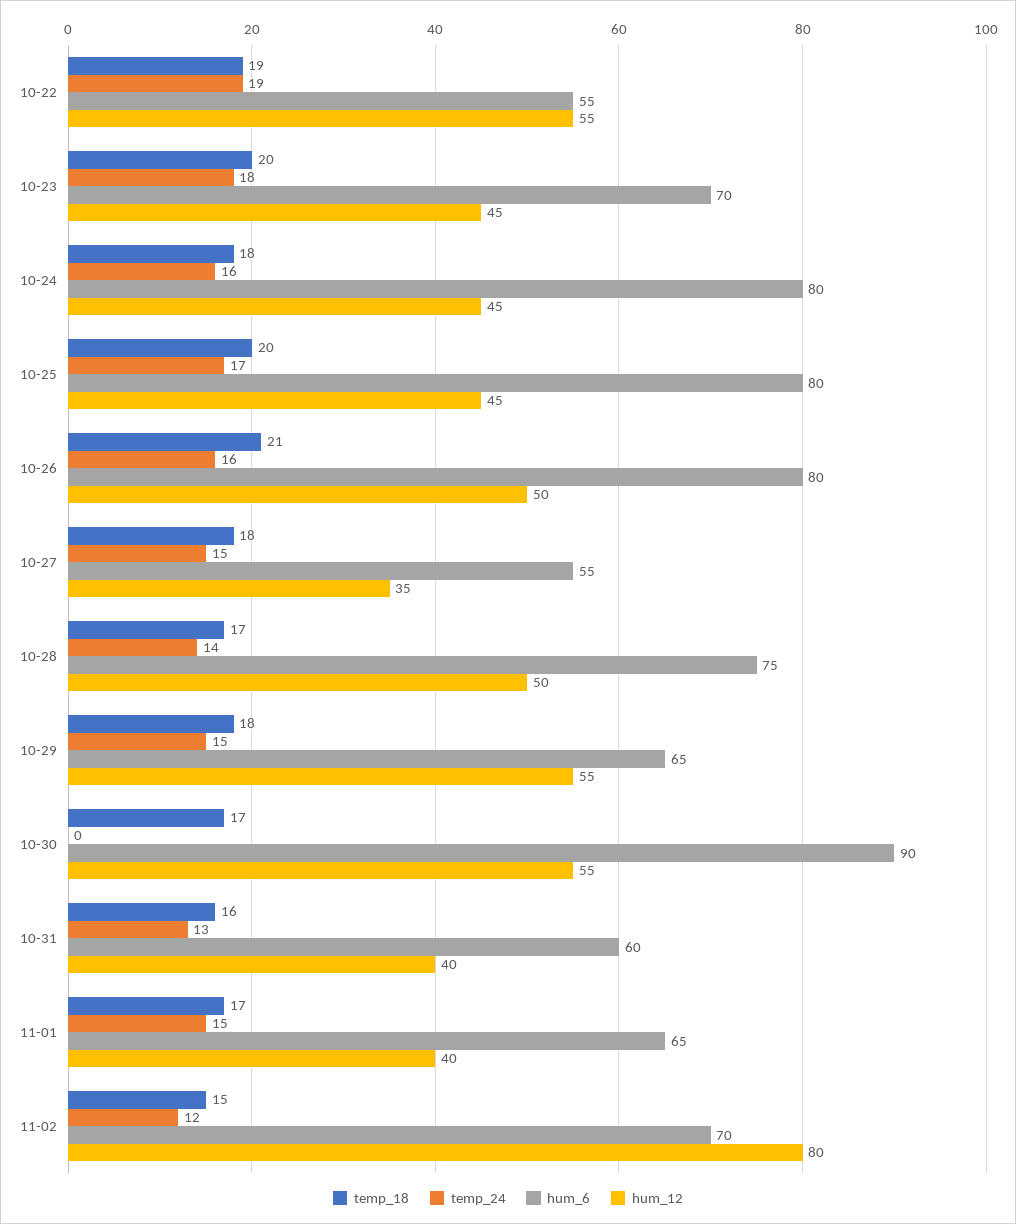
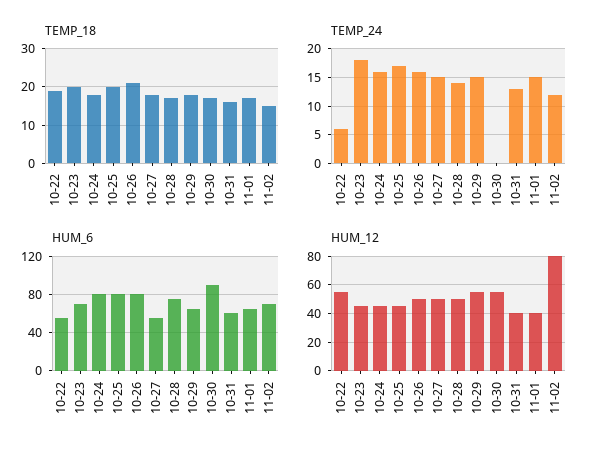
temp_24, 10-22: 19 -> 5
hum_12, 10-27: 35 -> 50

